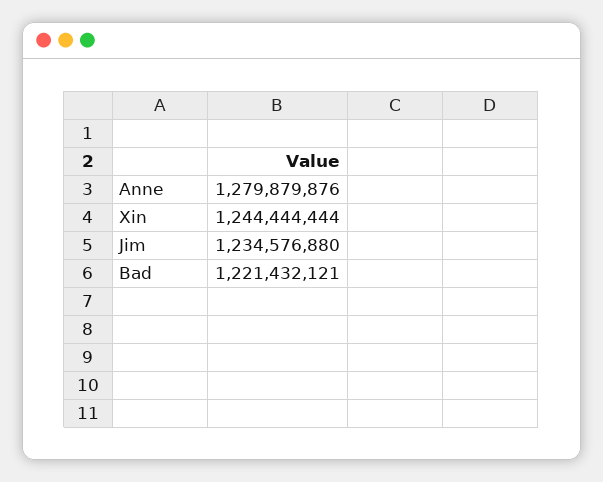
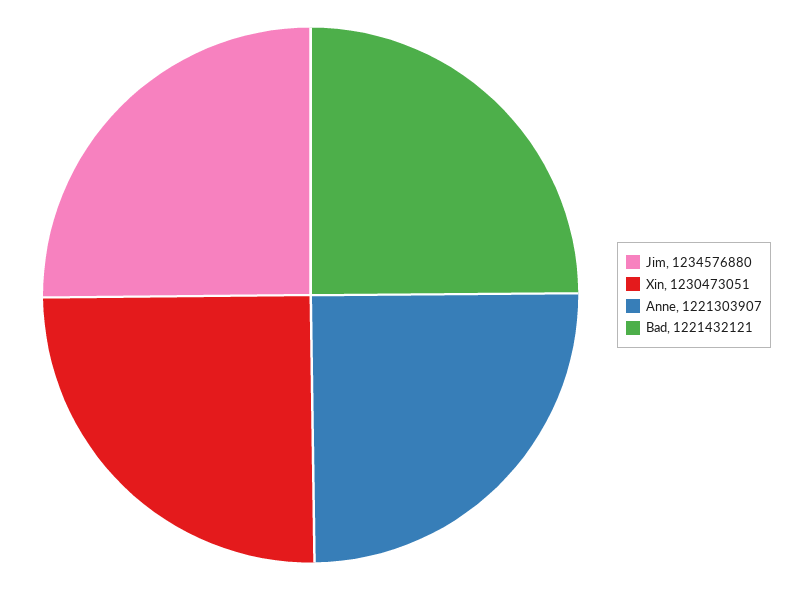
Anne: 1279879876 -> 1221303907
Xin: 1244444444 -> 1230473051

